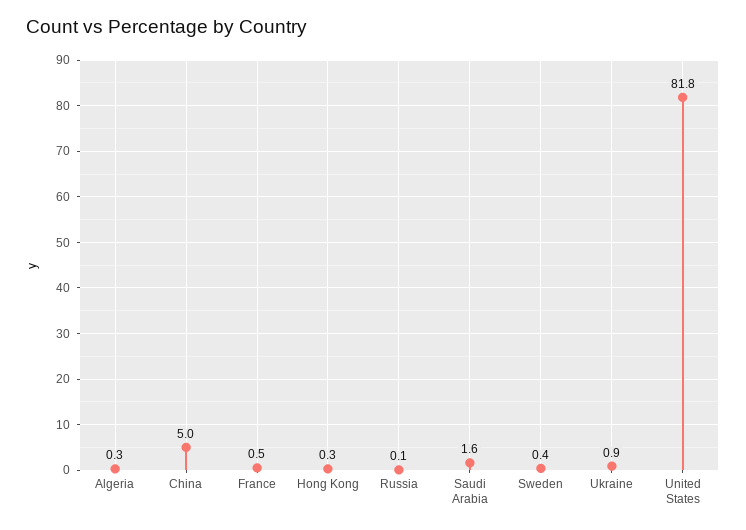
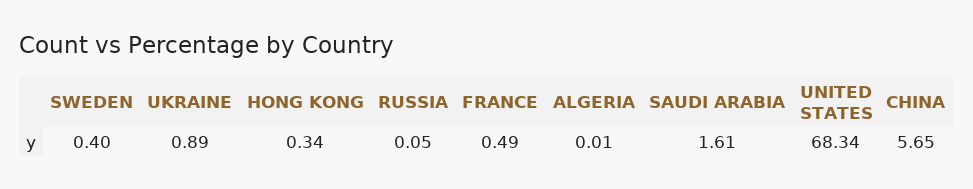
Algeria: 0.3 -> 0.01
China: 5 -> 5.65
United States: 81.8 -> 68.34

